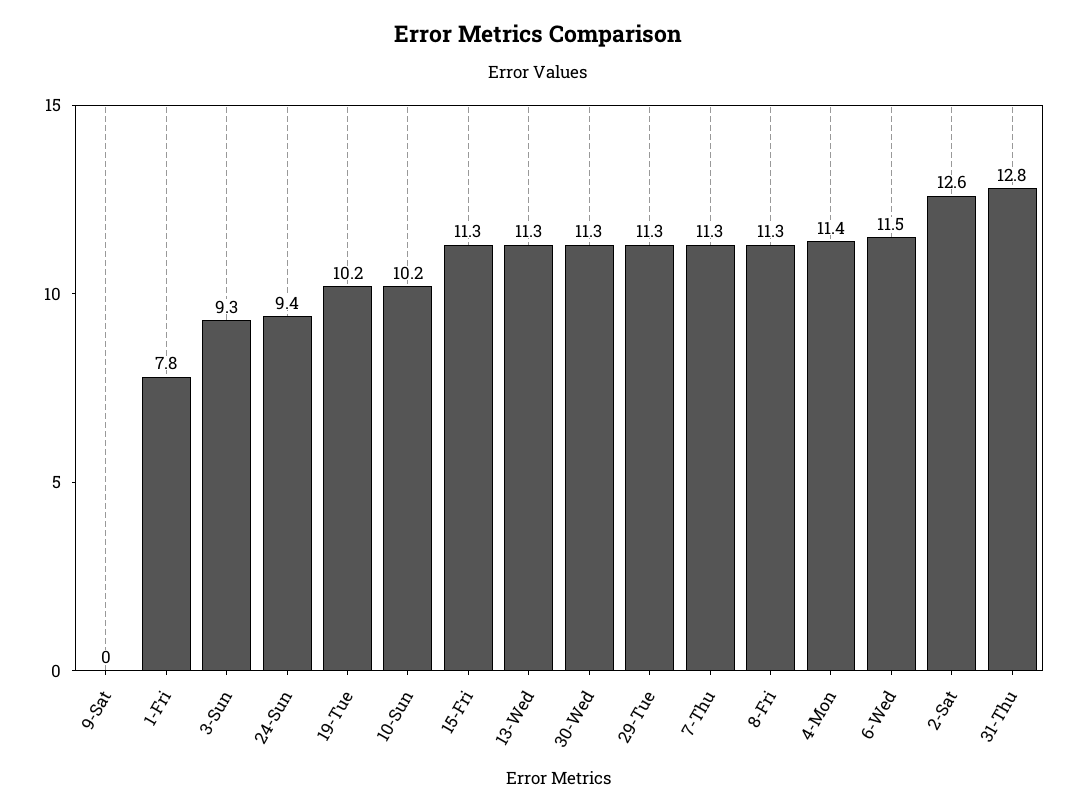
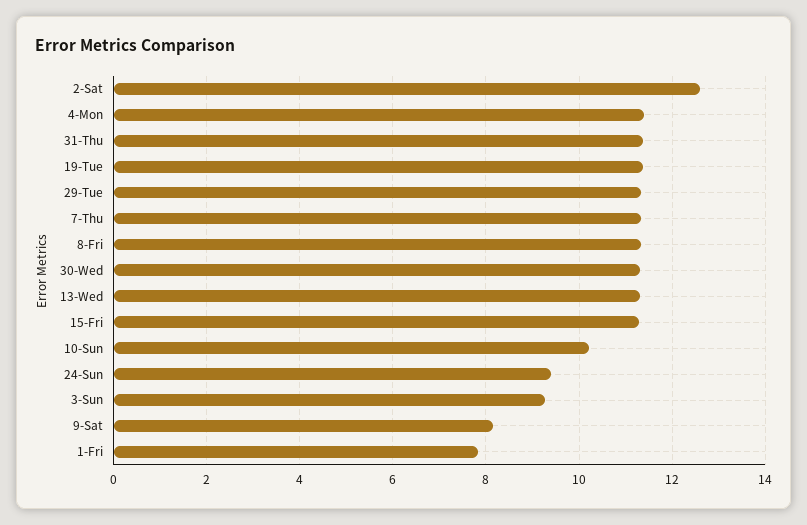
9-Sat: 0 -> 8.2
19-Tue: 10.2 -> 11.4
6-Wed: 11.5 -> none
31-Thu: 12.8 -> 11.4

